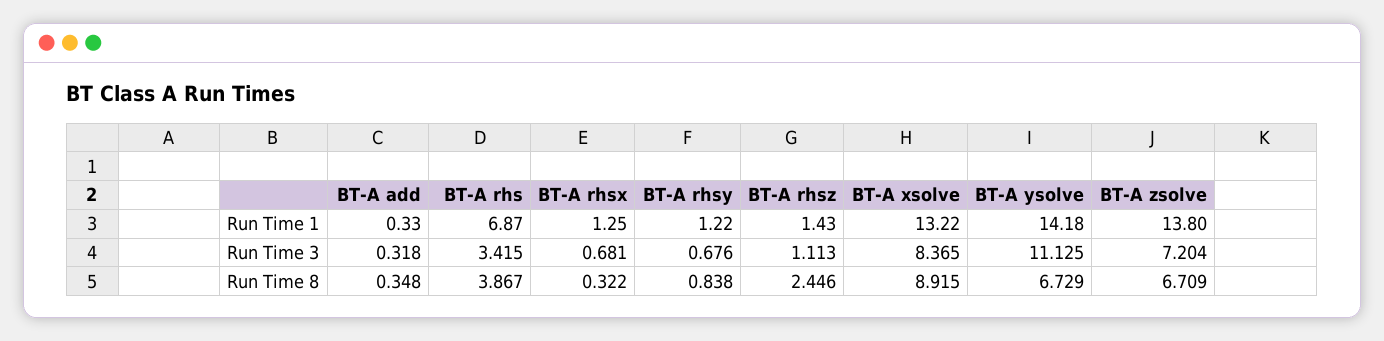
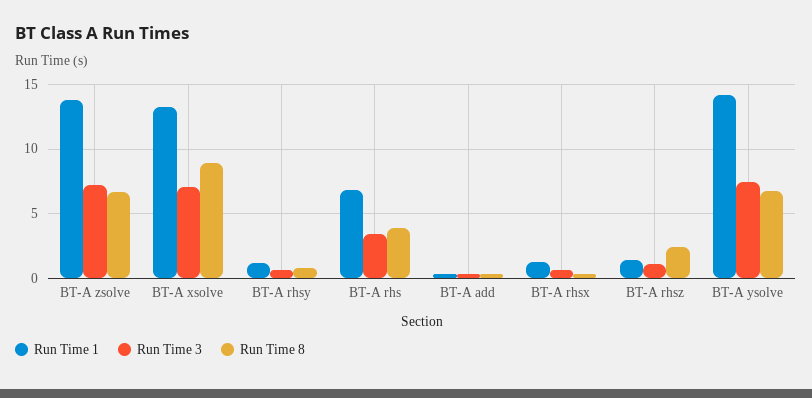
Run Time 3, BT-A xsolve: 8.365 -> 7
Run Time 3, BT-A ysolve: 11.125 -> 7.5

